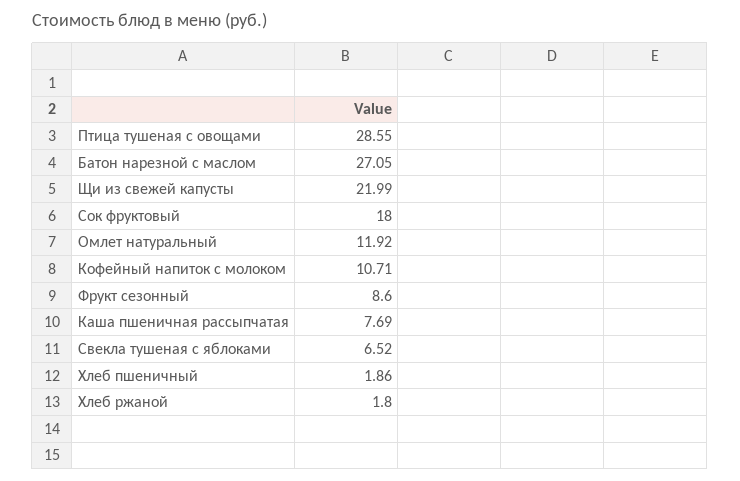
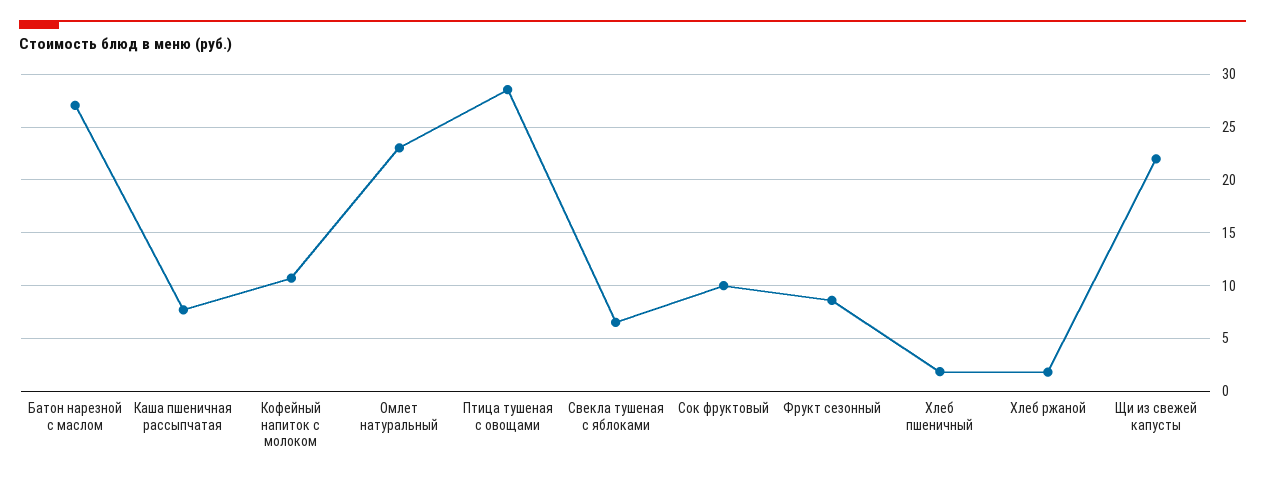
Сок фруктовый: 18 -> 10
Омлет натуральный: 11.92 -> 23

